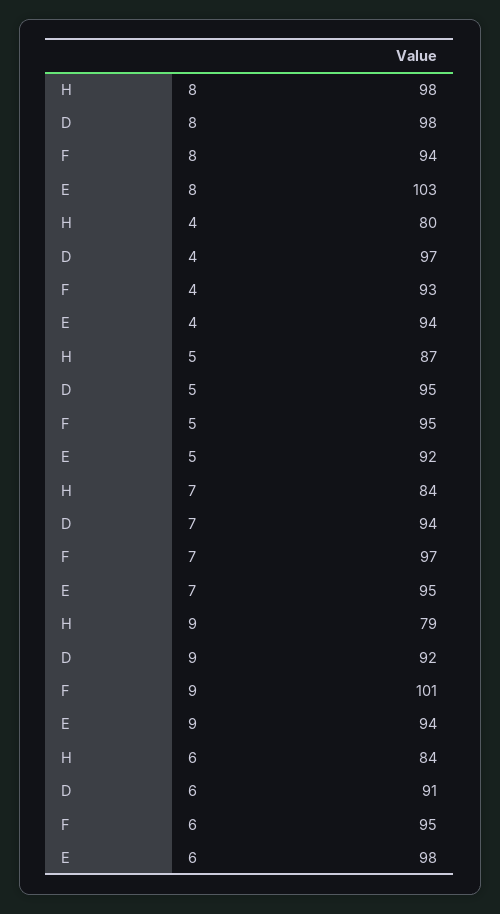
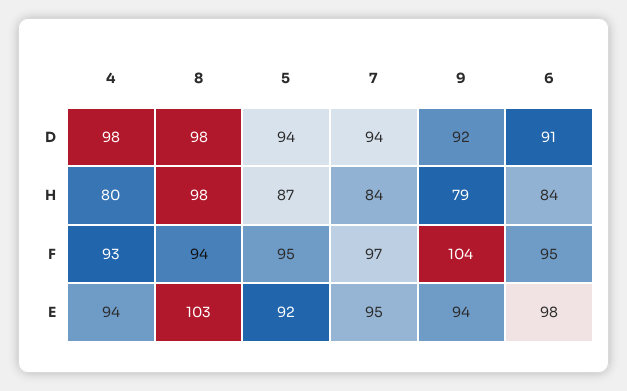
D, 4: 97 -> 98
D, 5: 95 -> 94
F, 9: 101 -> 104

